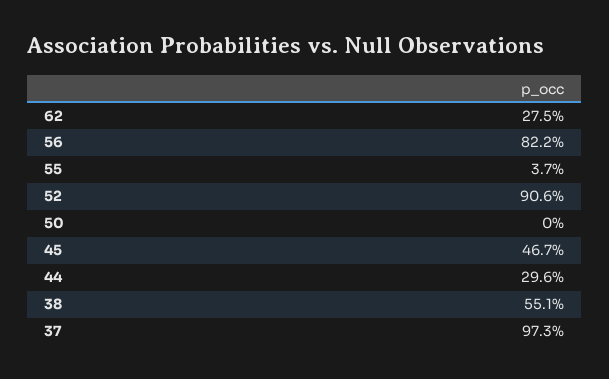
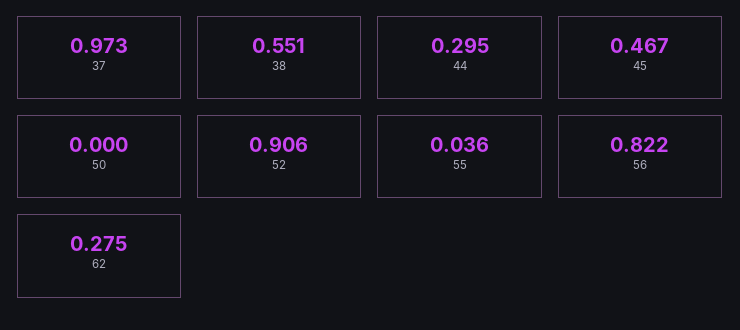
55: 0.037 -> 0.036
44: 0.296 -> 0.295

